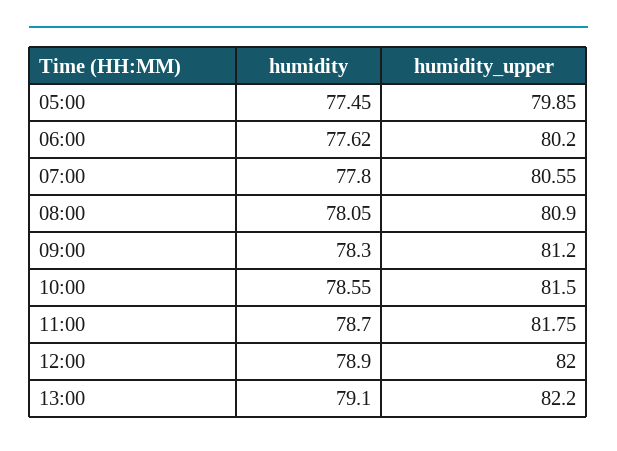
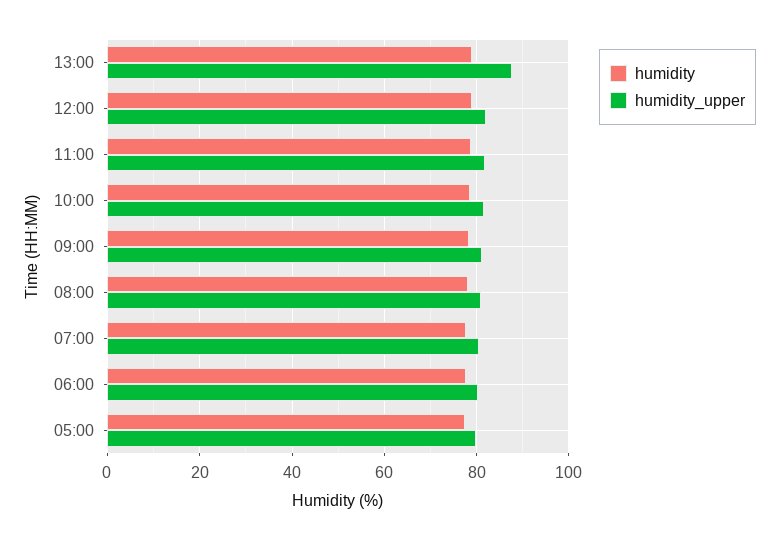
humidity_upper, 13:00: 82.2 -> 88

